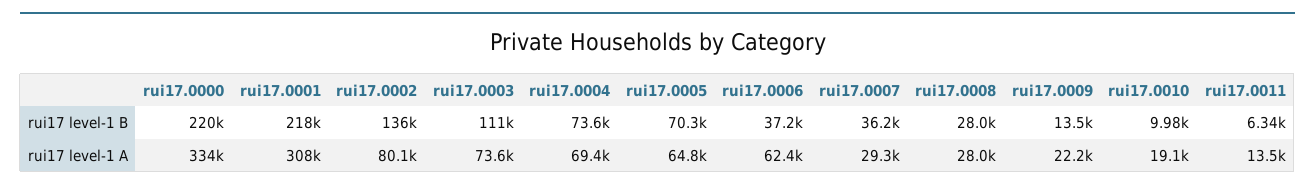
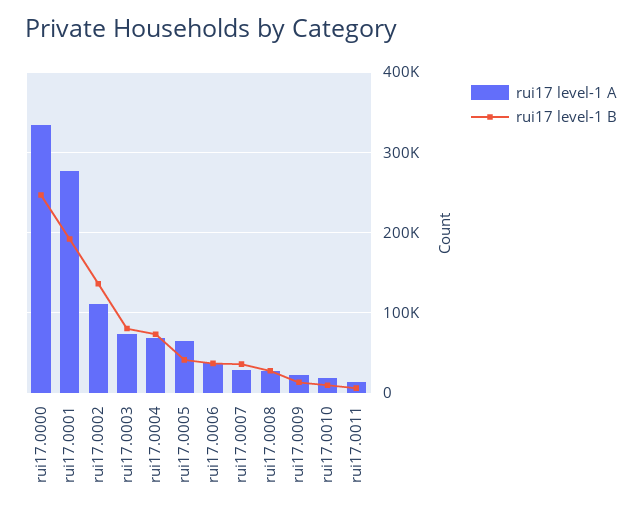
rui17 level-1 B, rui17.0000: 220000 -> 250000
rui17 level-1 B, rui17.0001: 218000 -> 190000
rui17 level-1 B, rui17.0003: 111000 -> 80000
rui17 level-1 B, rui17.0005: 70300 -> 40000
rui17 level-1 A, rui17.0001: 308000 -> 280000
rui17 level-1 A, rui17.0002: 80100 -> 110000
rui17 level-1 A, rui17.0006: 62400 -> 40000

